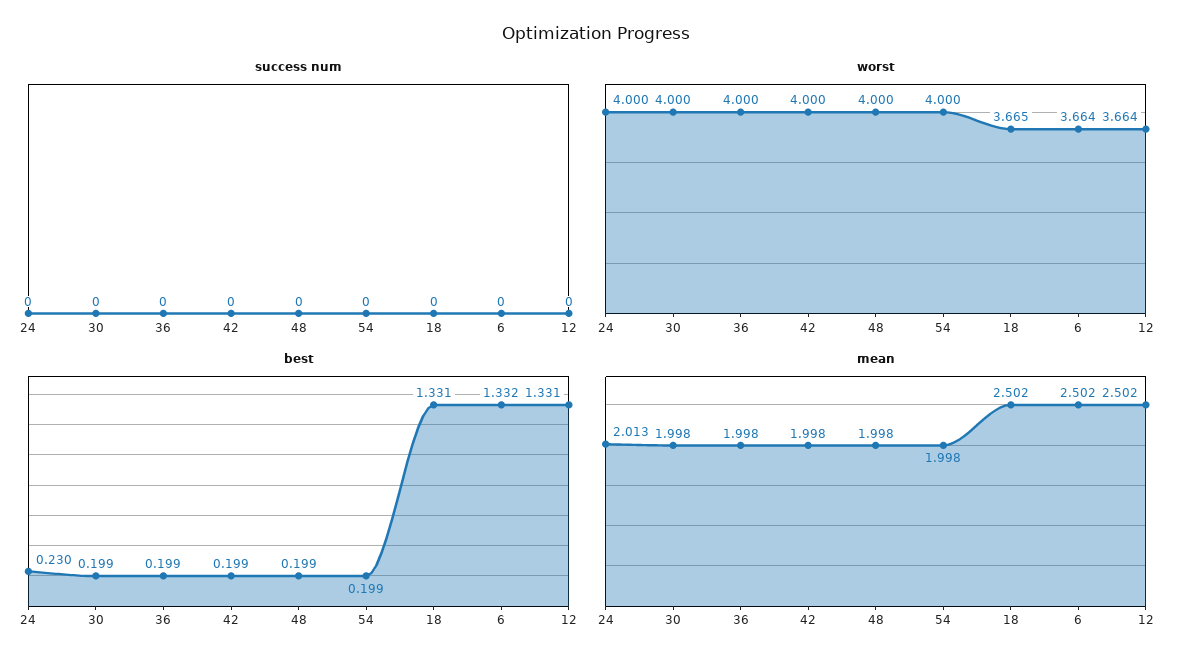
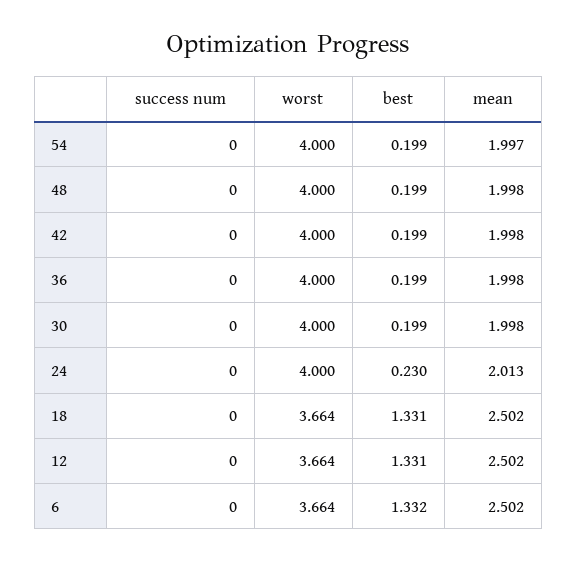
worst, 18: 3.665 -> 3.664
mean, 54: 1.998 -> 1.997

